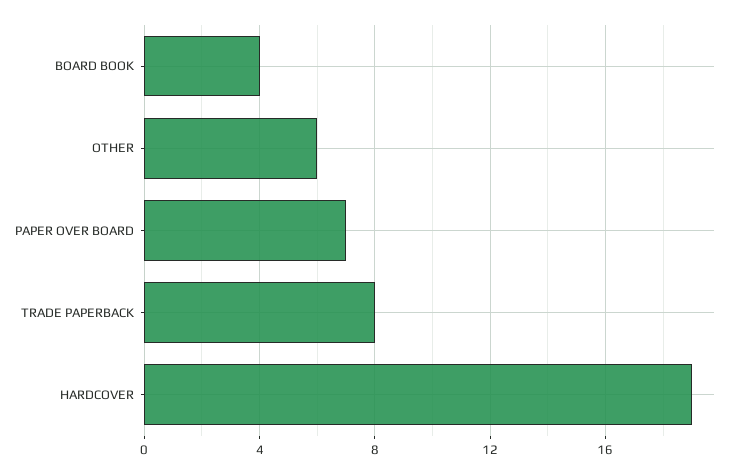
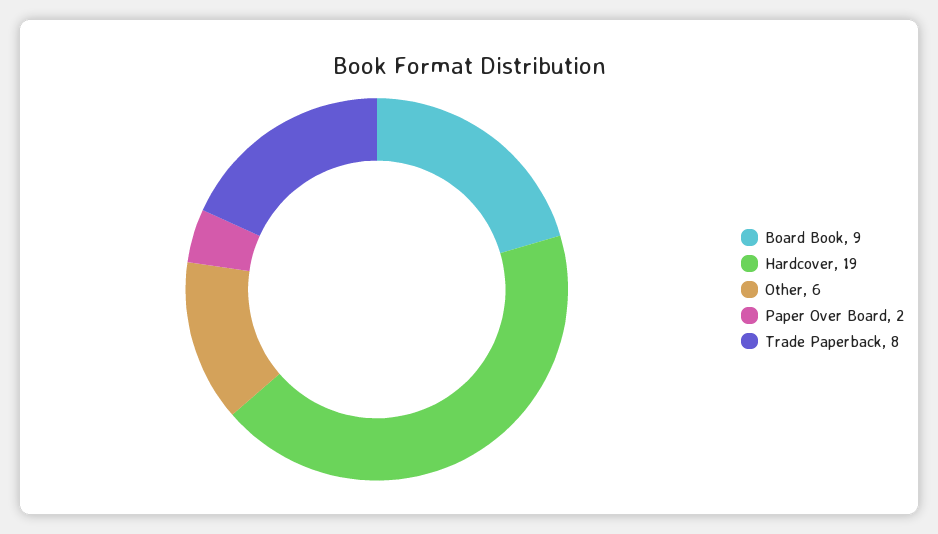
BOARD BOOK: 4 -> 9
PAPER OVER BOARD: 7 -> 2

